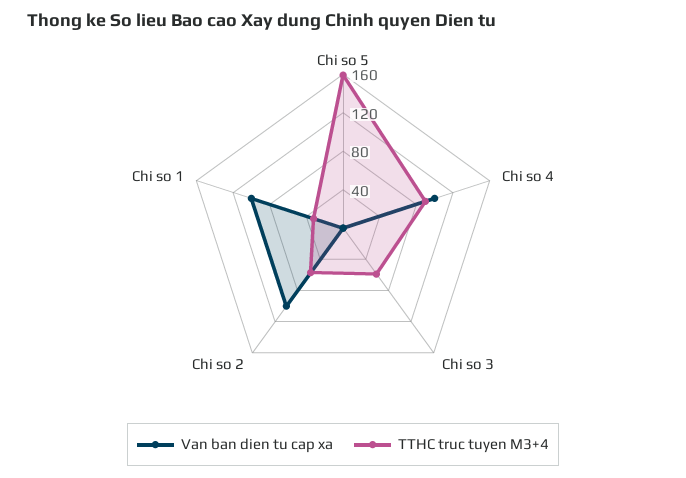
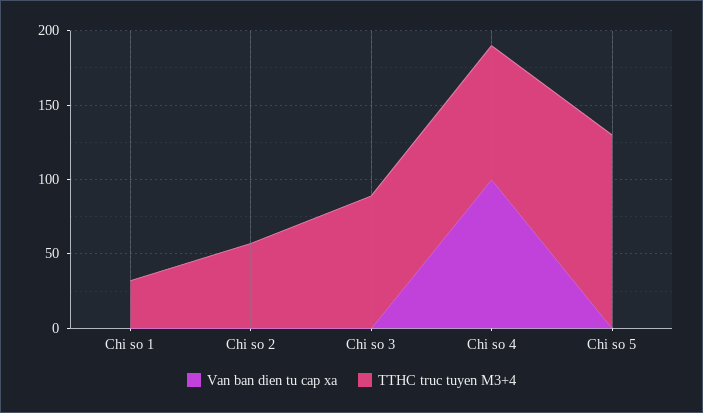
TTHC truc tuyen M3+4, Chi so 5: 160 -> 130
TTHC truc tuyen M3+4, Chi so 3: 60 -> 90
Van ban dien tu cap xa, Chi so 2: 100 -> 0
Van ban dien tu cap xa, Chi so 1: 100 -> 0

